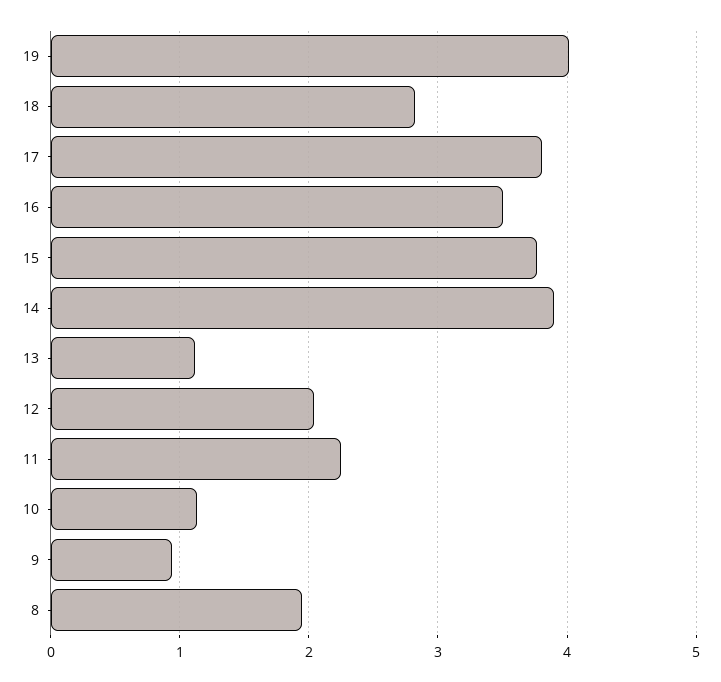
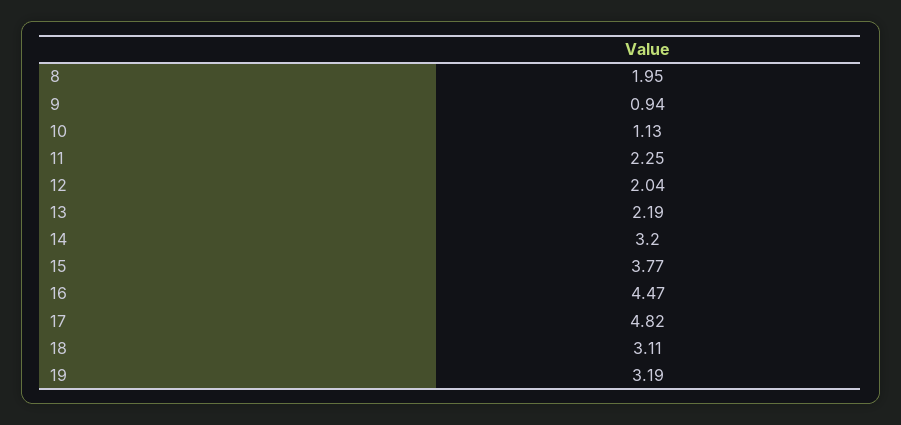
19: 4 -> 3.19
18: 2.8 -> 3.11
17: 3.8 -> 4.82
16: 3.5 -> 4.47
14: 3.9 -> 3.2
13: 1.1 -> 2.19

